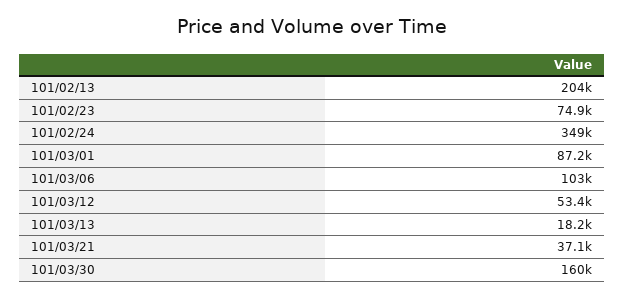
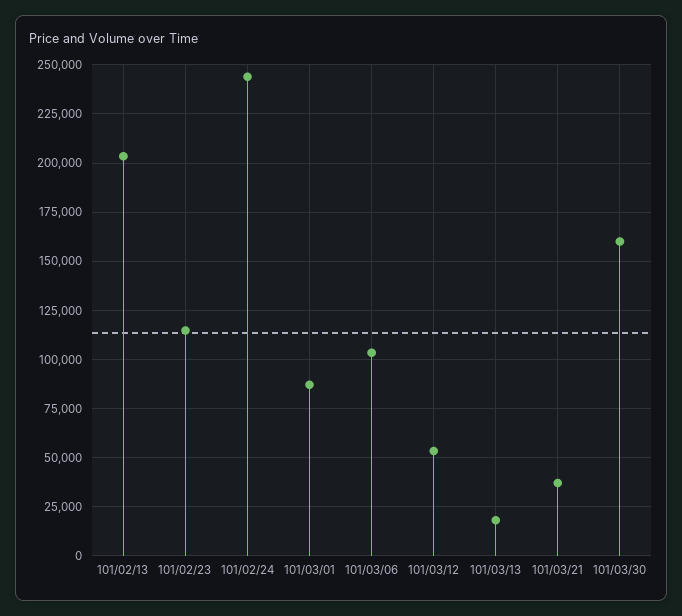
101/02/23: 74900 -> 115000
101/02/24: 349000 -> 245000

